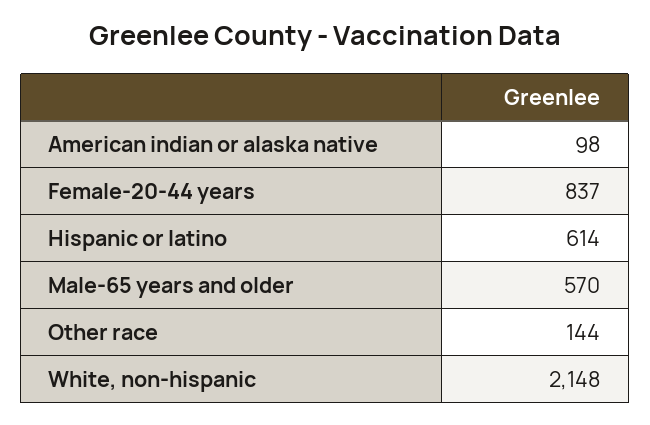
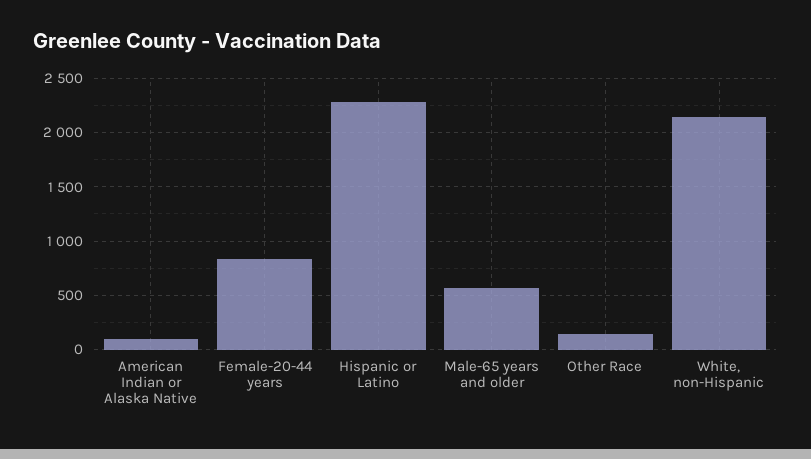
Hispanic or latino: 614 -> 2300

